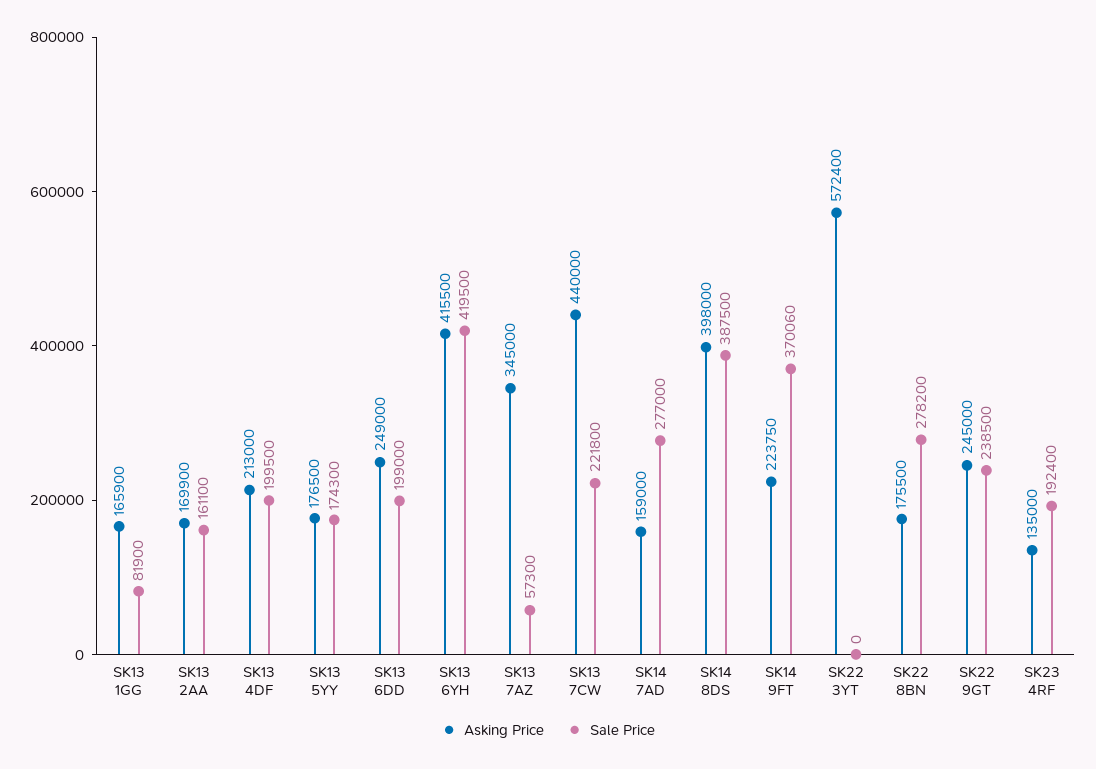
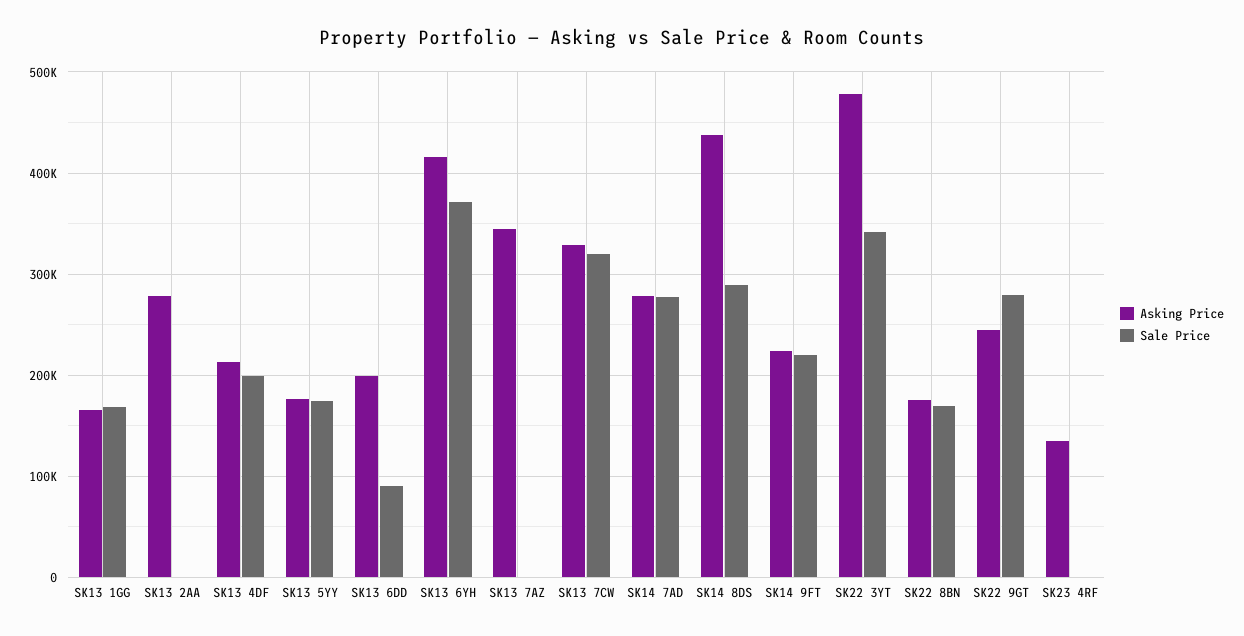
Sale Price, SK13 1GG: 81900 -> 170000
Asking Price, SK13 2AA: 169900 -> 280000
Sale Price, SK13 2AA: 161100 -> 0
Asking Price, SK13 6DD: 249000 -> 200000
Sale Price, SK13 6DD: 199000 -> 90000
Sale Price, SK13 6YH: 419500 -> 370000
Sale Price, SK13 7AZ: 57300 -> 0
Asking Price, SK13 7CW: 440000 -> 330000
Sale Price, SK13 7CW: 221800 -> 320000
Asking Price, SK14 7AD: 159000 -> 280000
Asking Price, SK14 8DS: 398000 -> 440000
Sale Price, SK14 8DS: 387500 -> 290000
Sale Price, SK14 9FT: 370060 -> 220000
Asking Price, SK22 3YT: 572400 -> 480000
Sale Price, SK22 3YT: 0 -> 340000
Sale Price, SK22 8BN: 278200 -> 170000
Sale Price, SK22 9GT: 238500 -> 280000
Sale Price, SK23 4RF: 192400 -> 0

